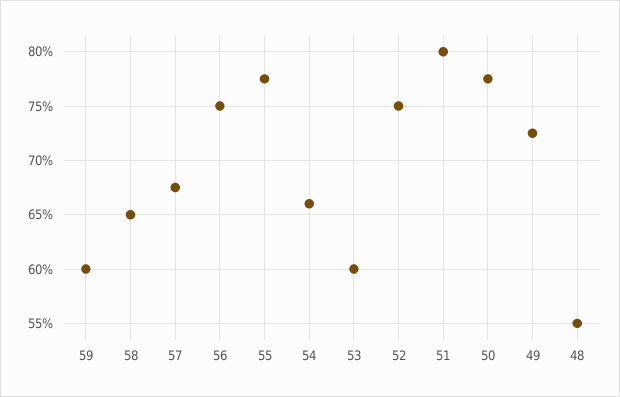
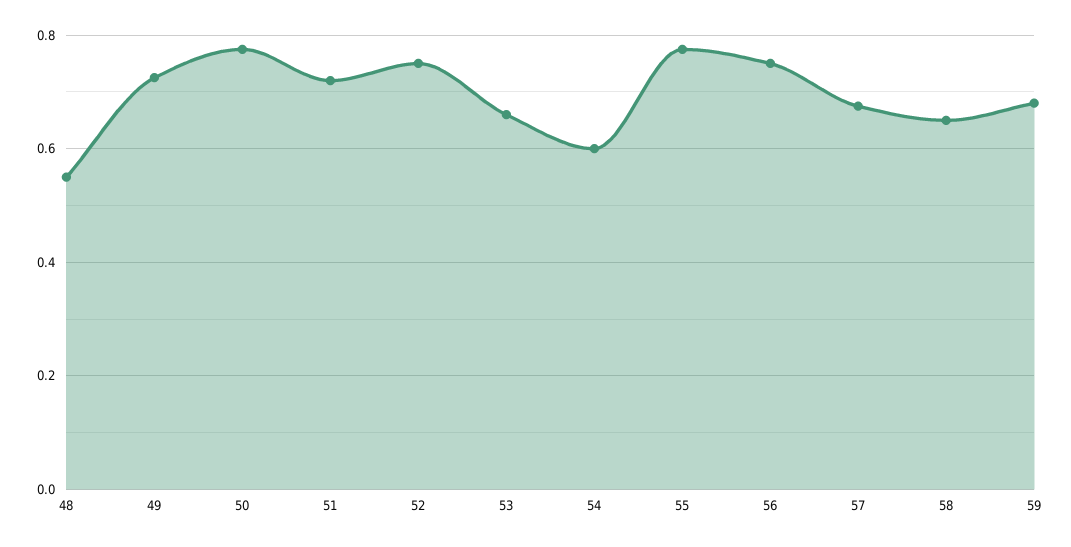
59: 0.6 -> 0.68
54: 0.66 -> 0.6
53: 0.6 -> 0.66
51: 0.8 -> 0.72

